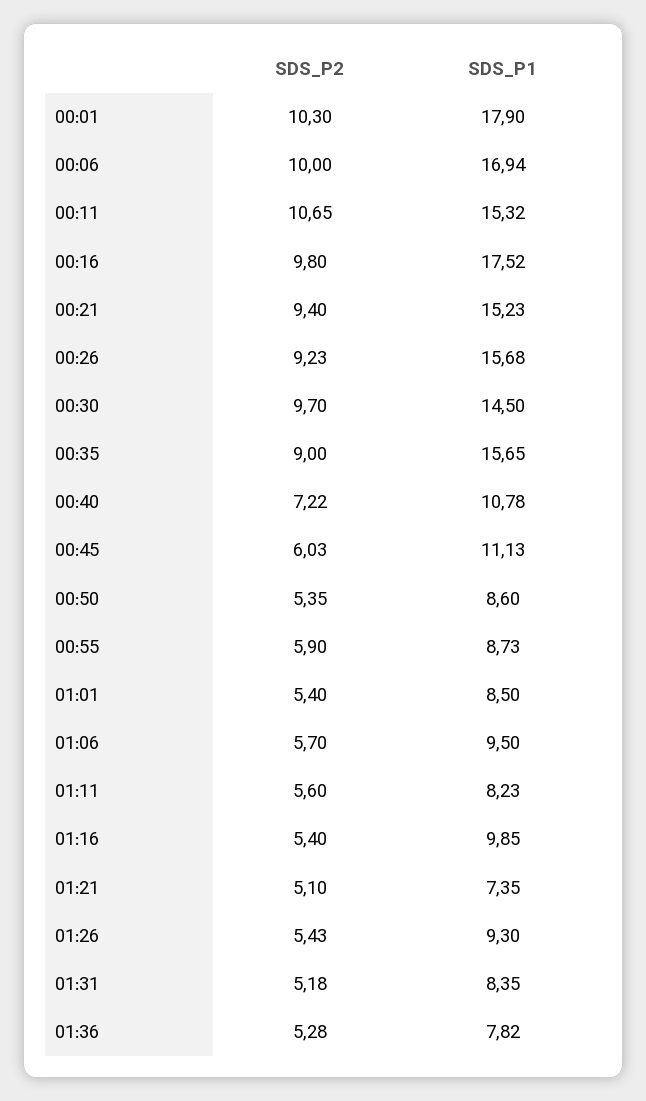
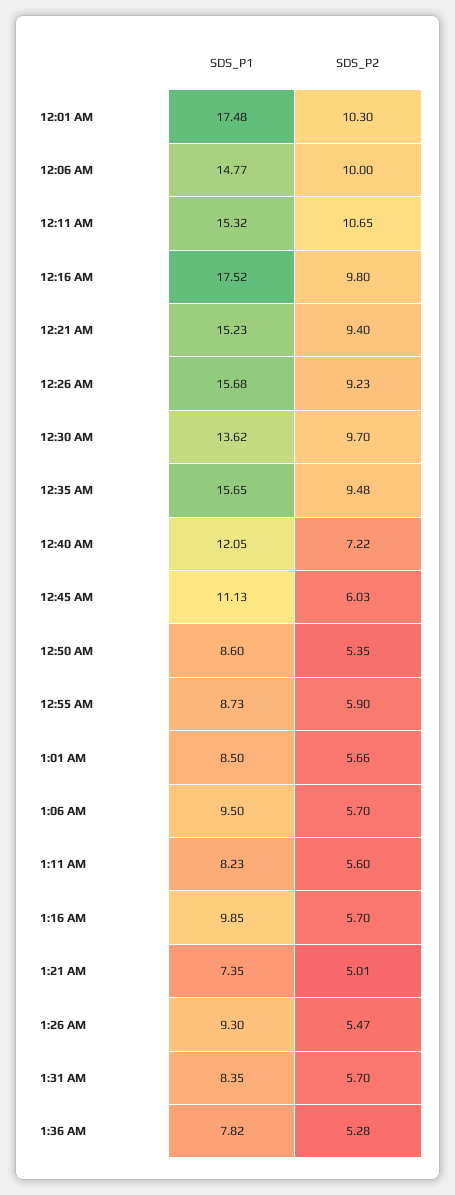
SDS_P1, 00:01: 17.9 -> 17.48
SDS_P1, 00:06: 16.94 -> 14.77
SDS_P1, 00:30: 14.5 -> 13.62
SDS_P2, 00:35: 9 -> 9.48
SDS_P1, 00:40: 10.78 -> 12.05
SDS_P2, 01:01: 5.4 -> 5.66
SDS_P2, 01:16: 5.4 -> 5.7
SDS_P2, 01:21: 5.1 -> 5.01
SDS_P2, 01:26: 5.43 -> 5.47
SDS_P2, 01:31: 5.18 -> 5.7

